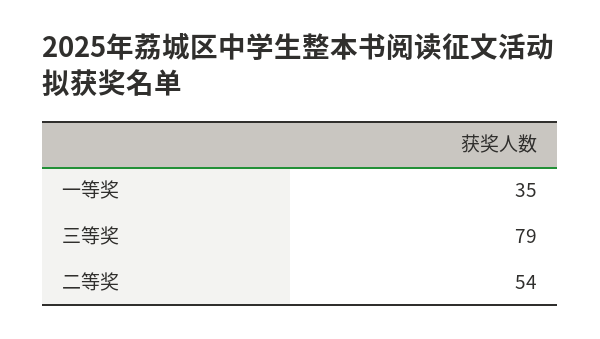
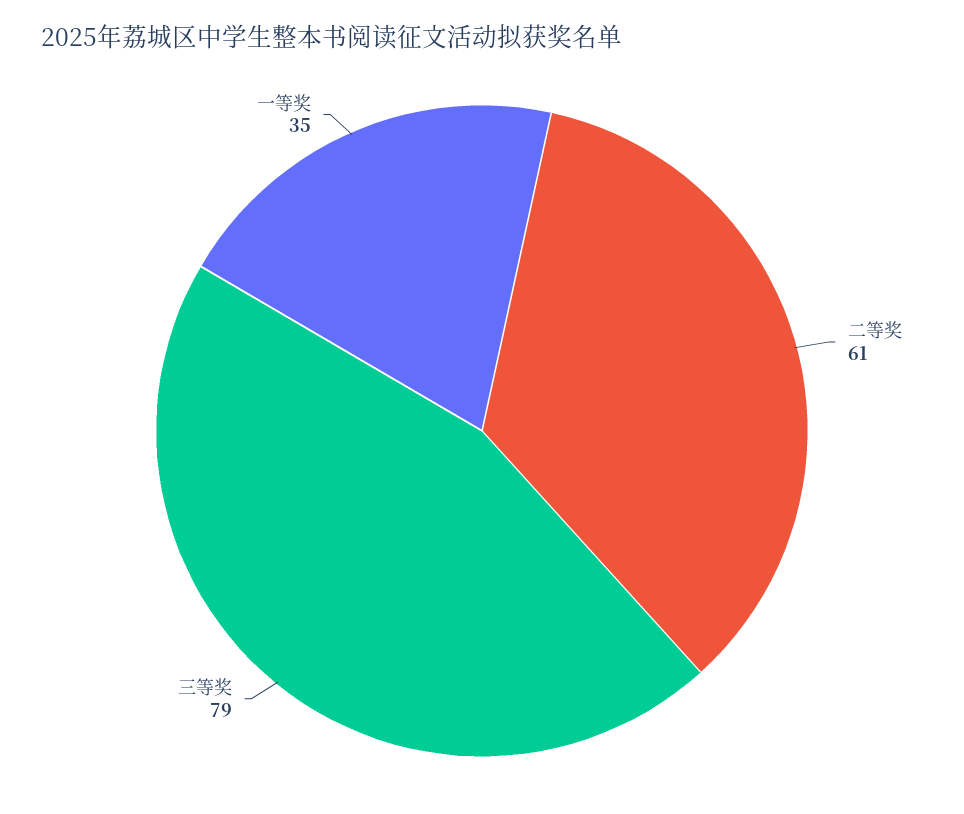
二等奖: 54 -> 61

